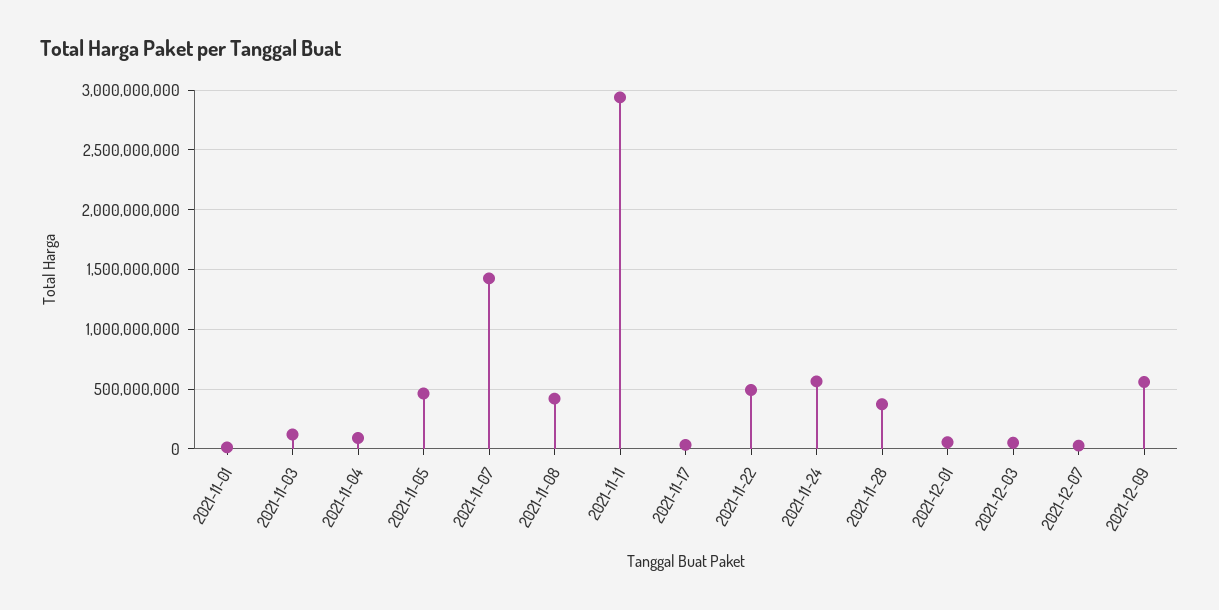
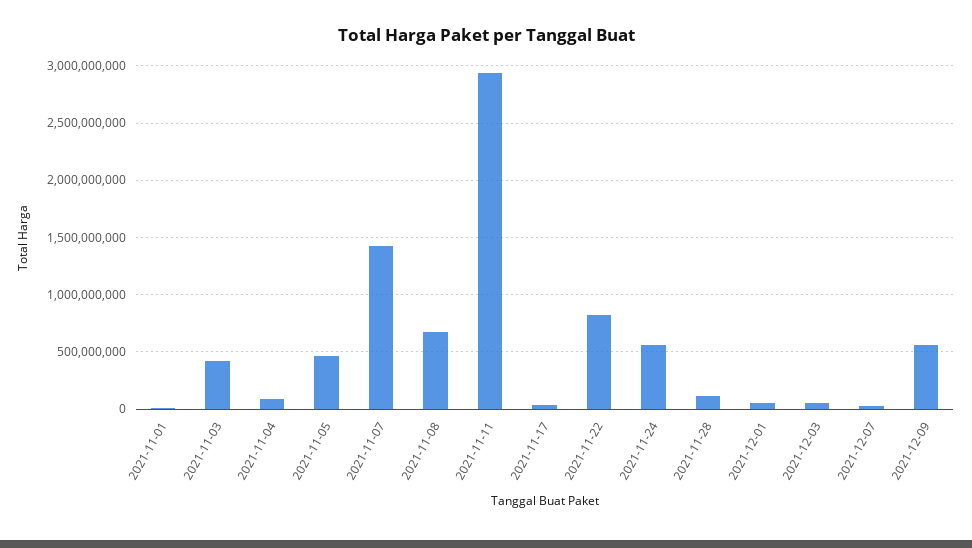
2021-11-03: 100000000 -> 400000000
2021-11-08: 400000000 -> 700000000
2021-11-22: 500000000 -> 800000000
2021-11-28: 400000000 -> 100000000

